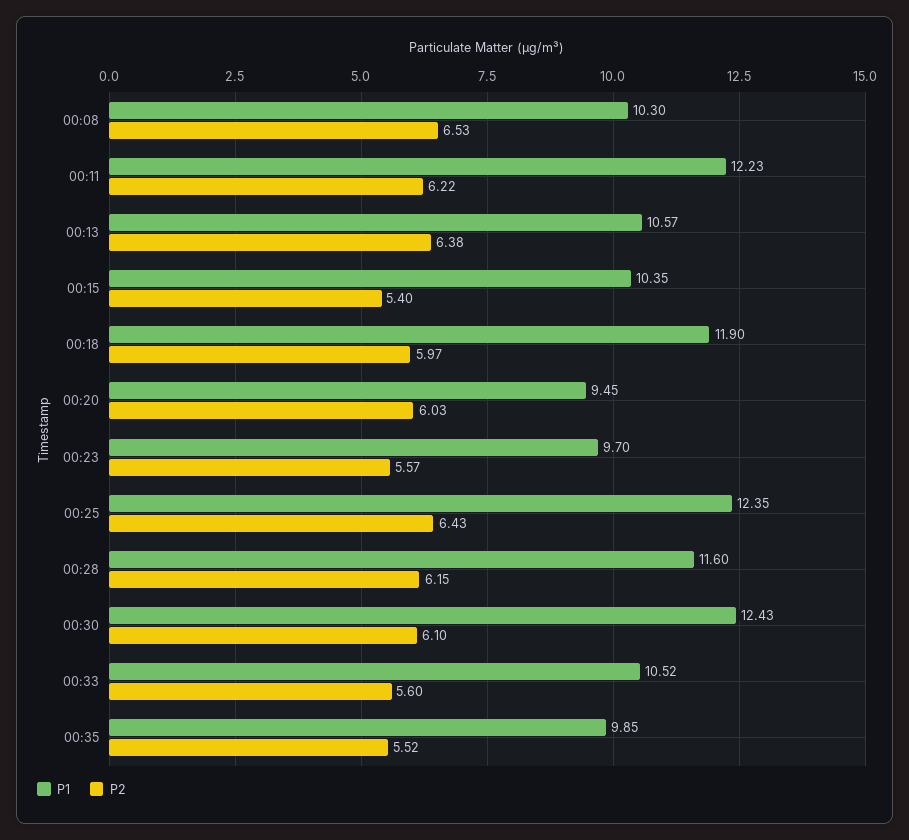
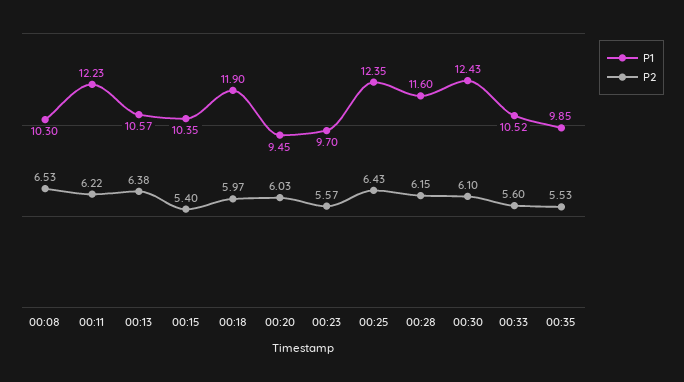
P2, 00:35: 5.52 -> 5.53

